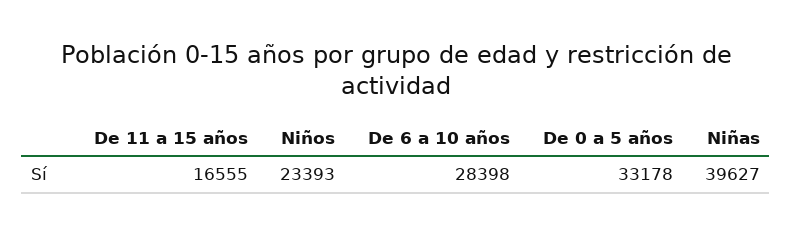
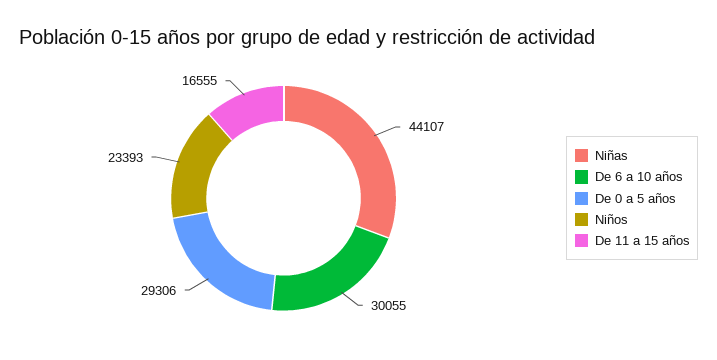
De 6 a 10 años: 28398 -> 30055
De 0 a 5 años: 33178 -> 29306
Niñas: 39627 -> 44107

